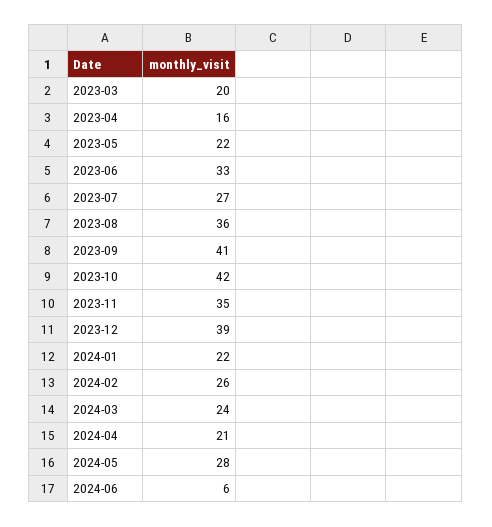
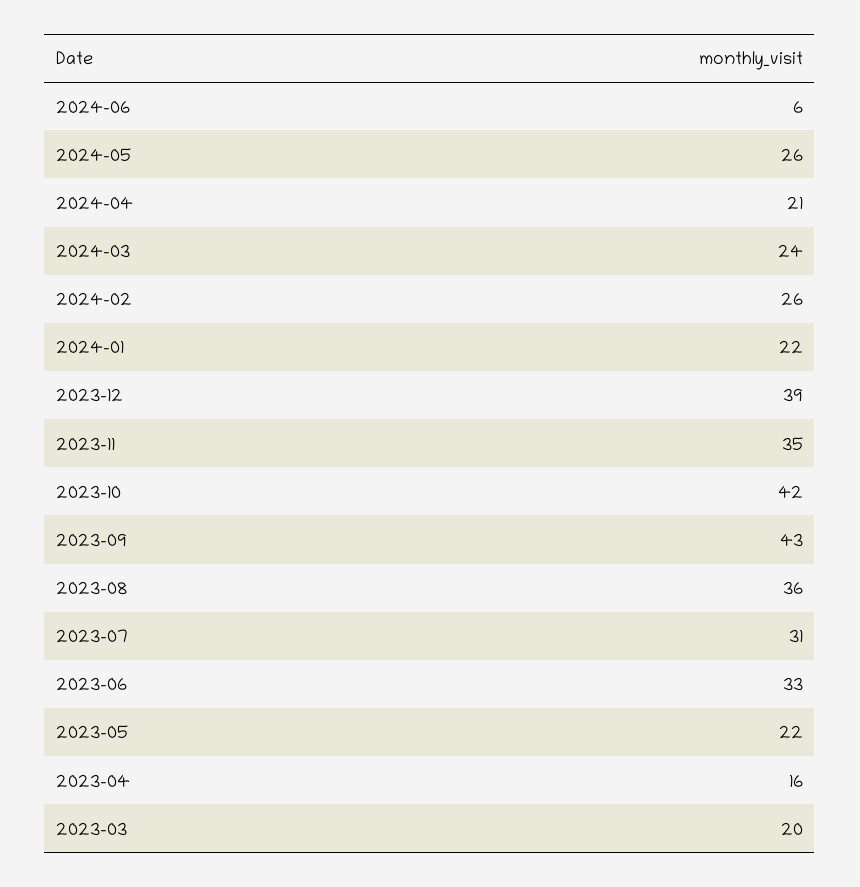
2023-07: 27 -> 31
2023-09: 41 -> 43
2024-05: 28 -> 26

